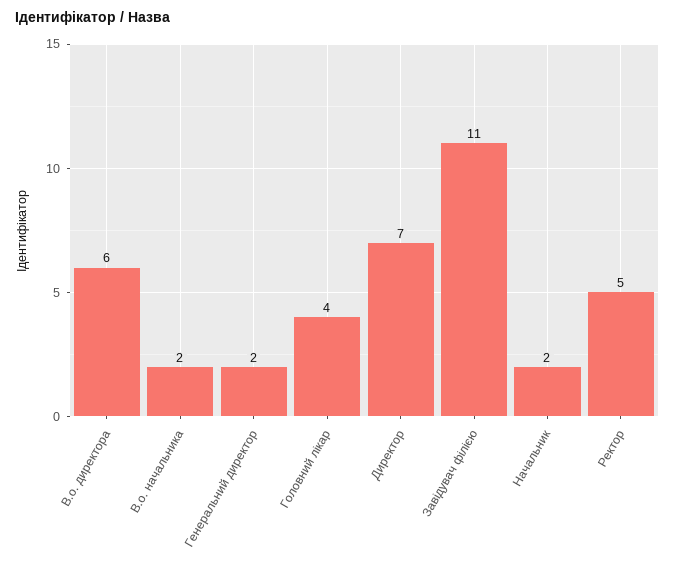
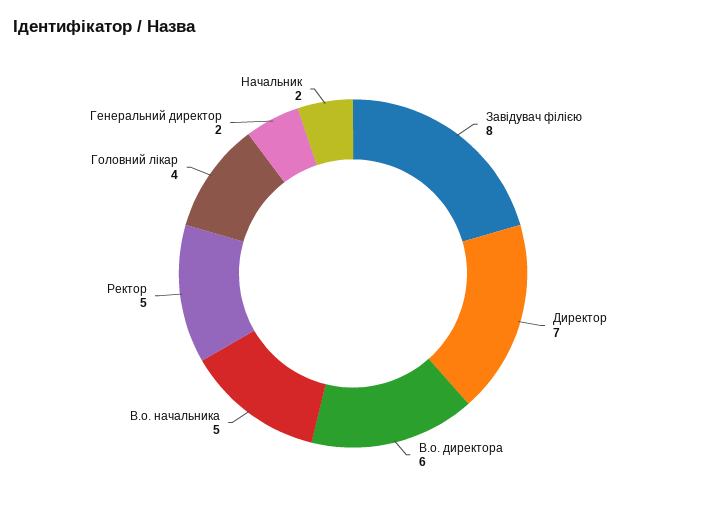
В.о. начальника: 2 -> 5
Завідувач філією: 11 -> 8

